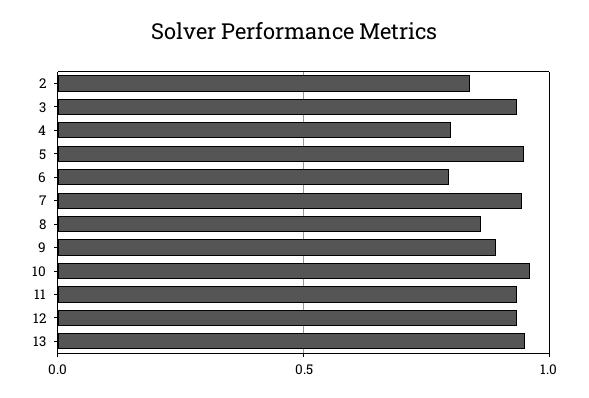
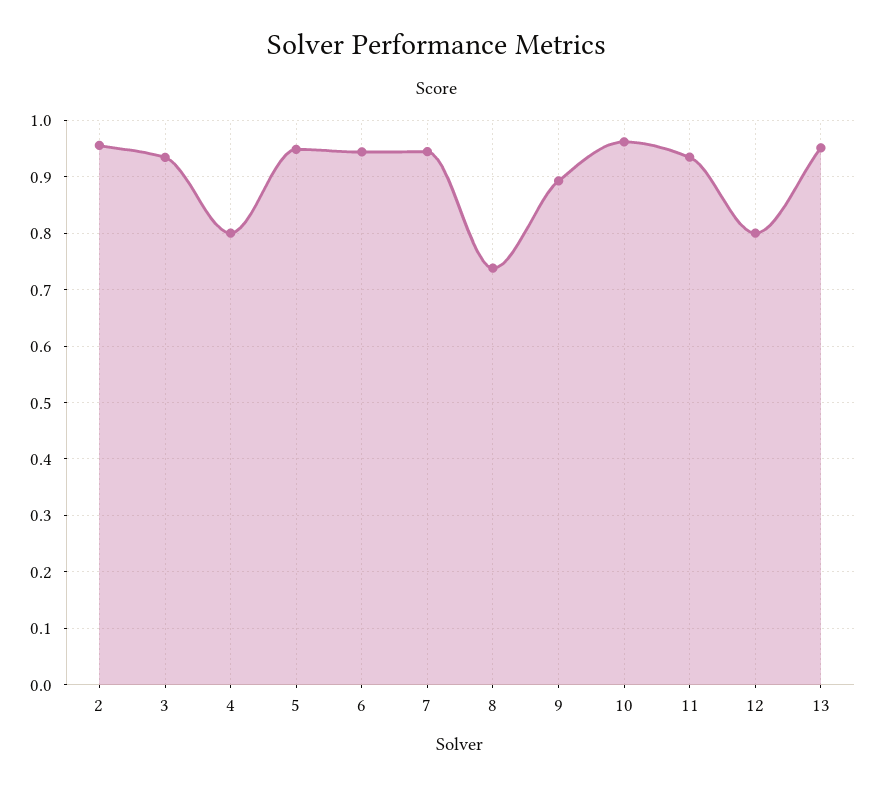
2: 0.85 -> 0.96
6: 0.8 -> 0.94
8: 0.85 -> 0.74
12: 0.95 -> 0.8

